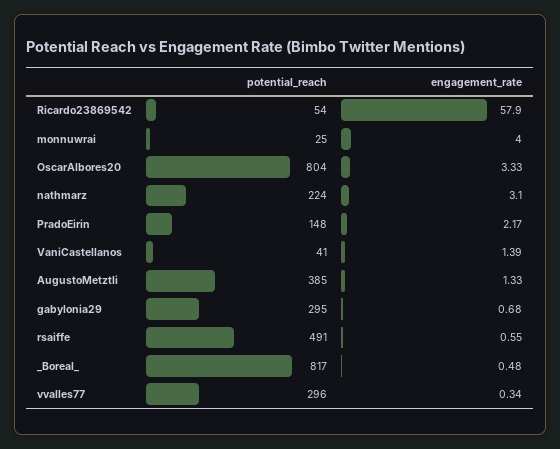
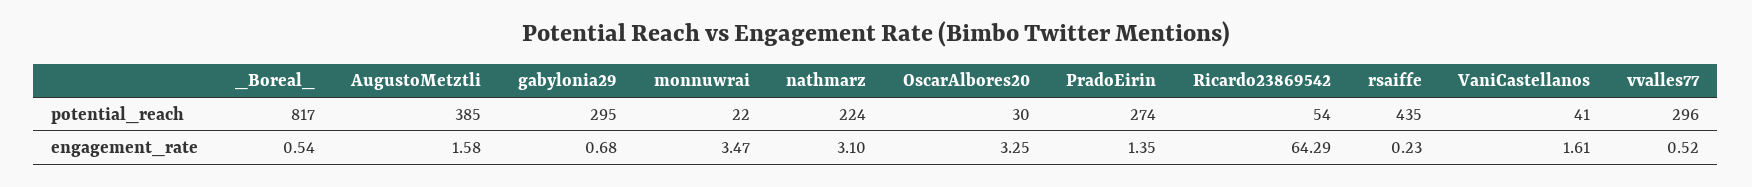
engagement_rate, Ricardo23869542: 57.9 -> 64.29
potential_reach, monnuwrai: 25 -> 22
engagement_rate, monnuwrai: 4 -> 3.47
potential_reach, OscarAlbores20: 804 -> 30
engagement_rate, OscarAlbores20: 3.33 -> 3.25
potential_reach, PradoEirin: 148 -> 274
engagement_rate, PradoEirin: 2.17 -> 1.35
engagement_rate, VaniCastellanos: 1.39 -> 1.61
engagement_rate, AugustoMetztli: 1.33 -> 1.58
potential_reach, rsaiffe: 491 -> 435
engagement_rate, rsaiffe: 0.55 -> 0.23
engagement_rate, _Boreal_: 0.48 -> 0.54
engagement_rate, vvalles77: 0.34 -> 0.52

